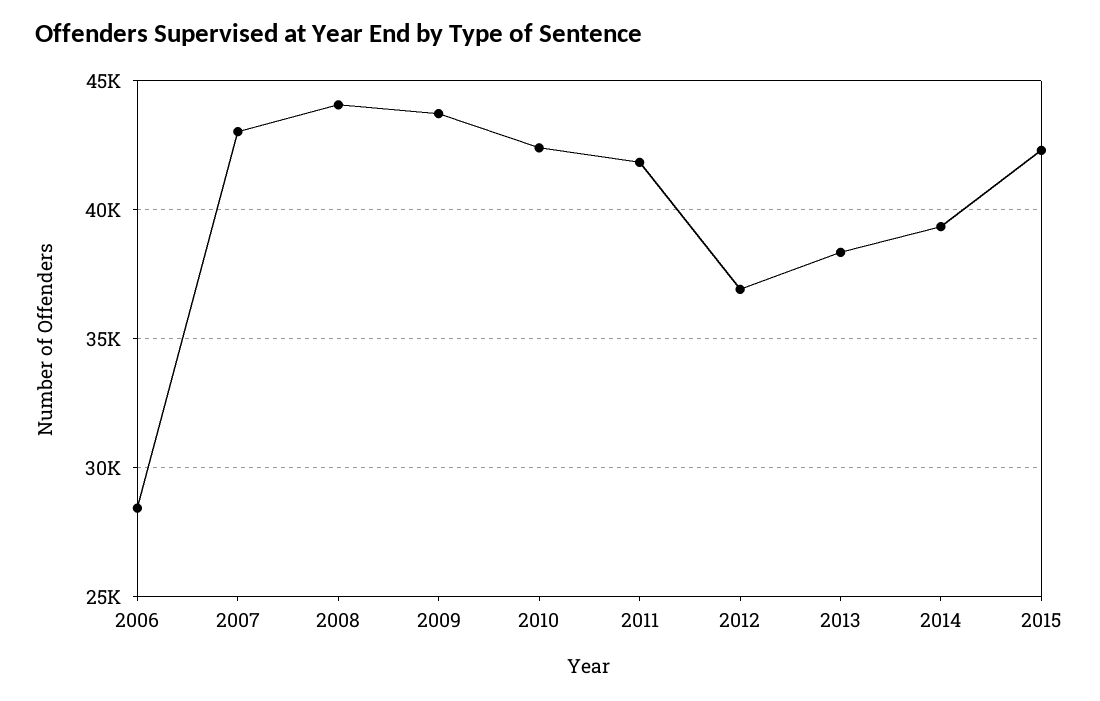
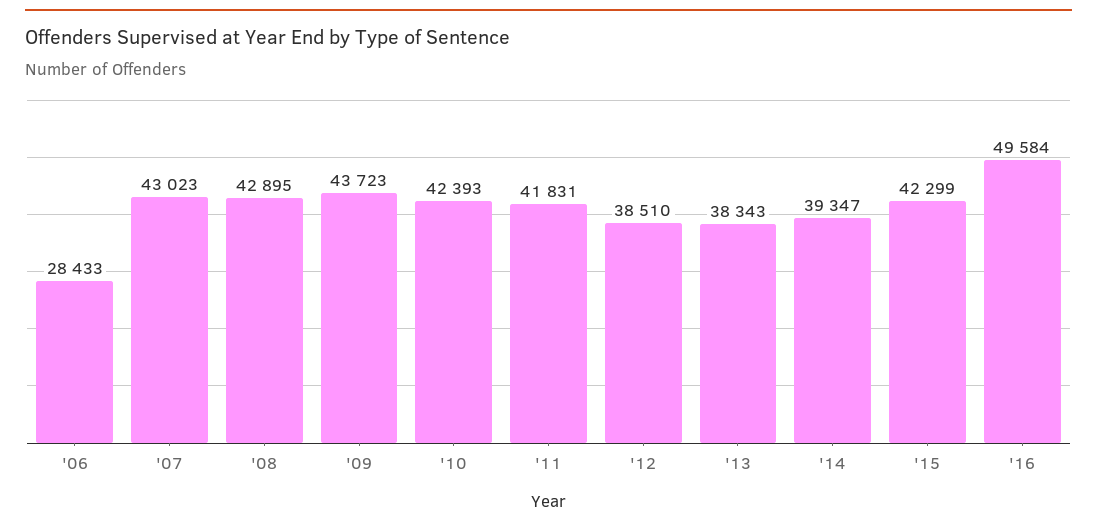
2008: 44000 -> 42895
2012: 37000 -> 38510
'16: none -> 49584

